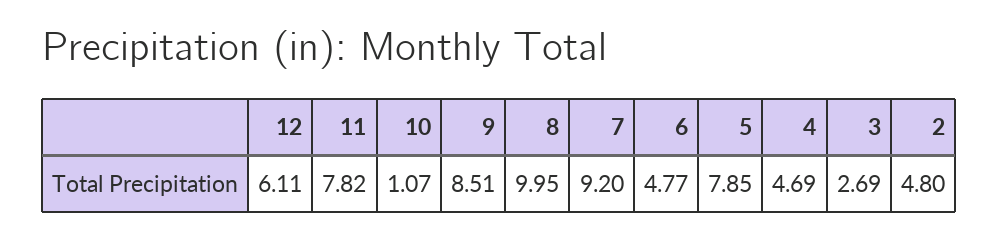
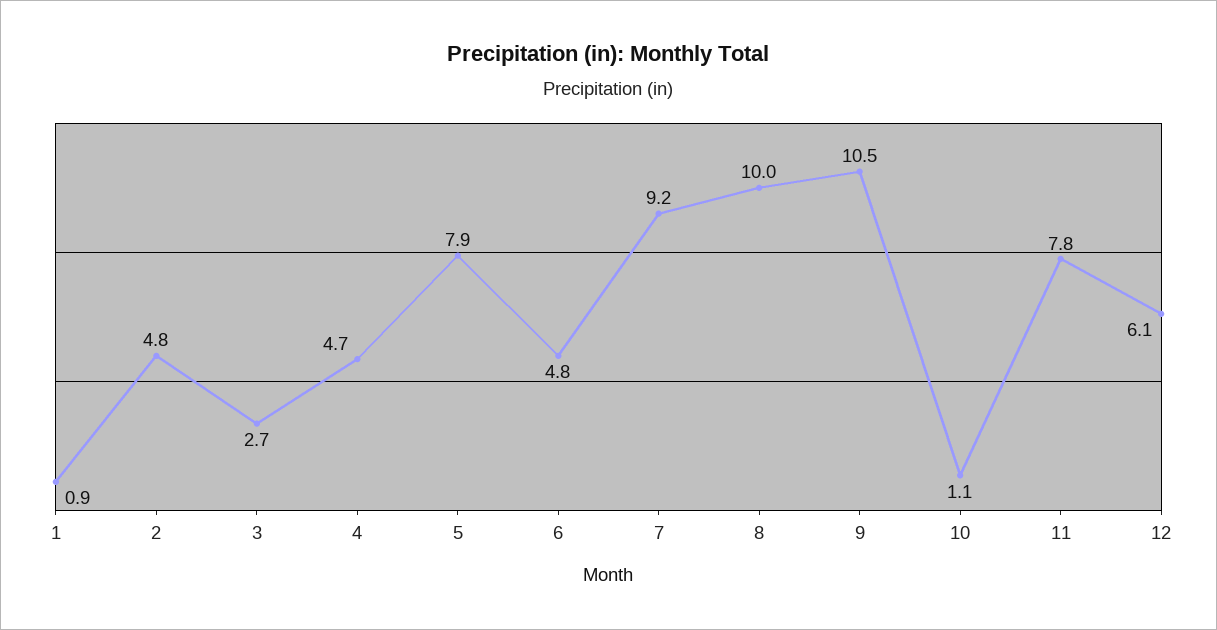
9: 8.51 -> 10.5
1: none -> 0.9

